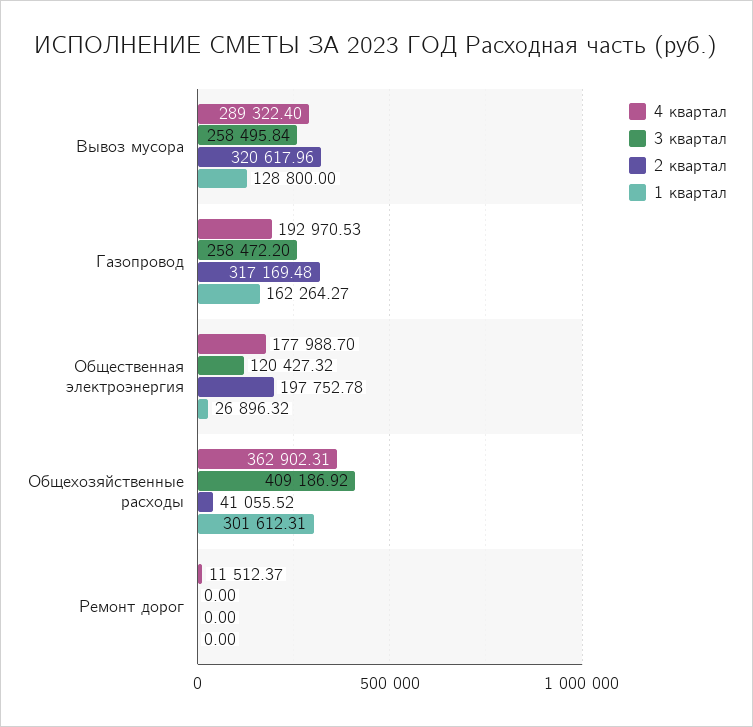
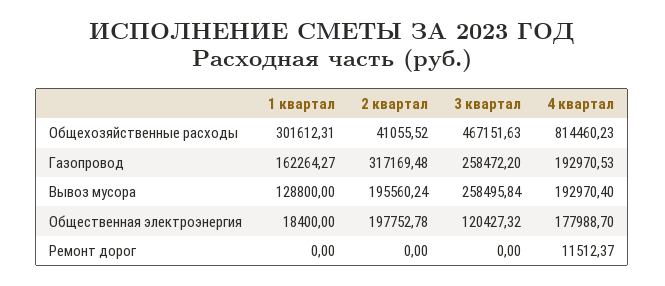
4 квартал, Вывоз мусора: 289322.4 -> 192970.4
2 квартал, Вывоз мусора: 320617.96 -> 195560.24
1 квартал, Общественная электроэнергия: 26896.32 -> 18400
4 квартал, Общехозяйственные расходы: 362902.31 -> 814460.23
3 квартал, Общехозяйственные расходы: 409186.92 -> 467151.63

